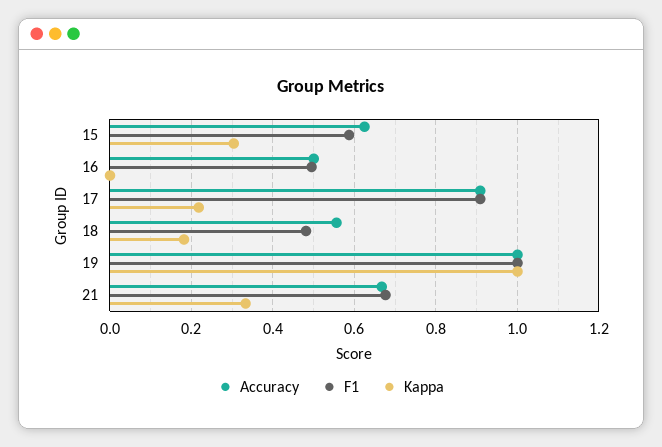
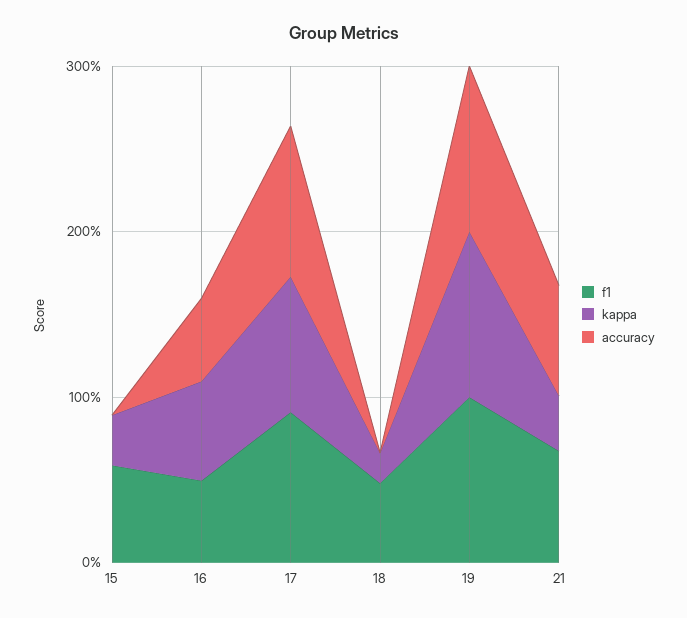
Accuracy, 15: 0.62 -> 0
Kappa, 16: 0 -> 0.6
Kappa, 17: 0.22 -> 0.8
Accuracy, 18: 0.56 -> 0

